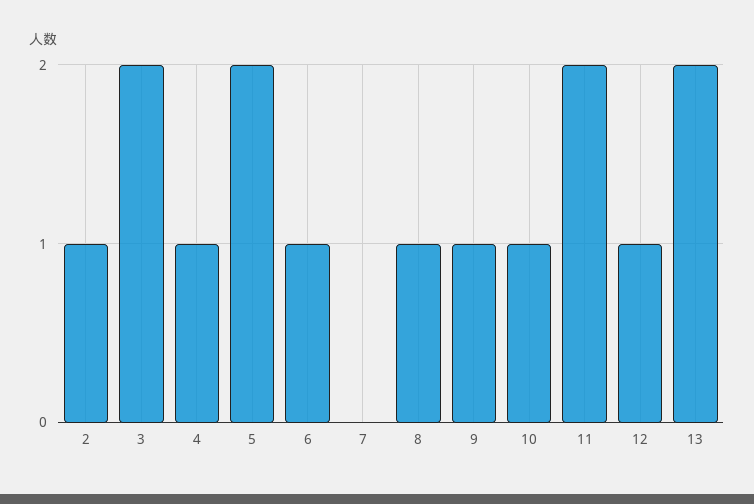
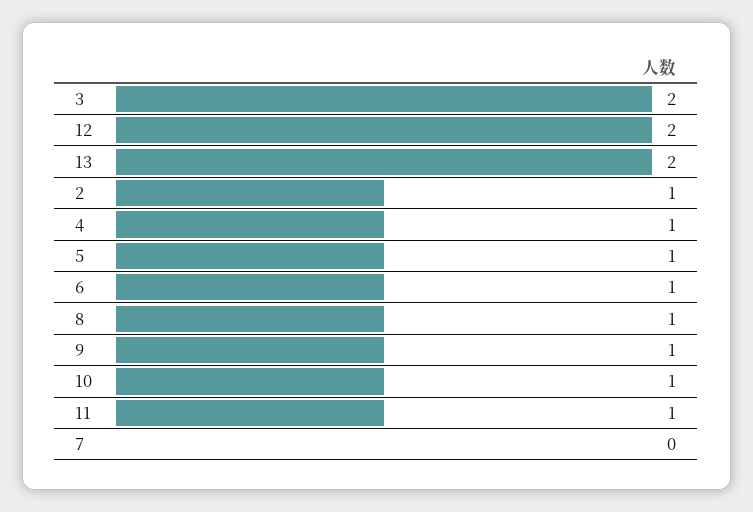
5: 2 -> 1
11: 2 -> 1
12: 1 -> 2

